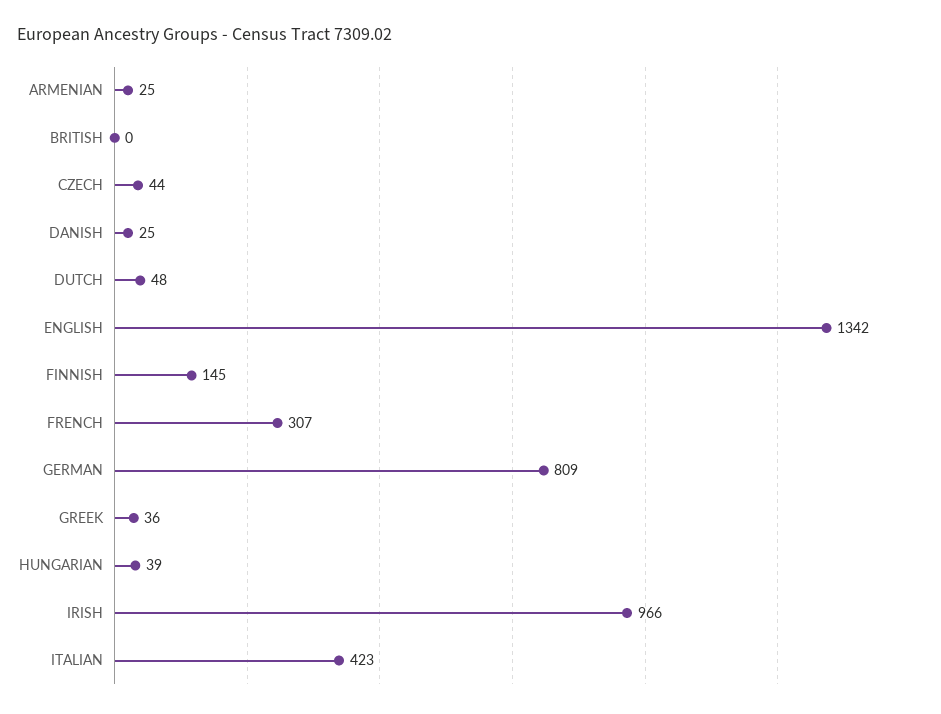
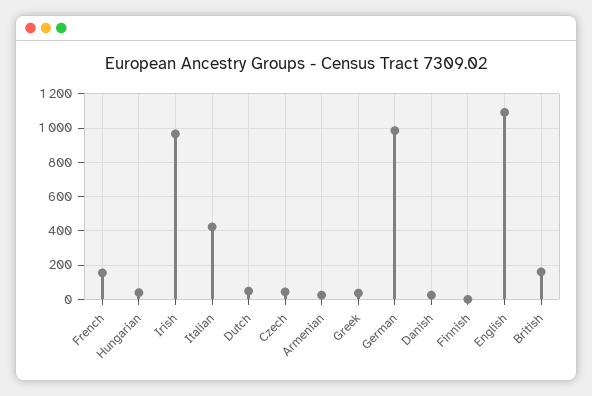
BRITISH: 0 -> 150
ENGLISH: 1342 -> 1100
FINNISH: 145 -> 0
FRENCH: 307 -> 150
GERMAN: 809 -> 1000

